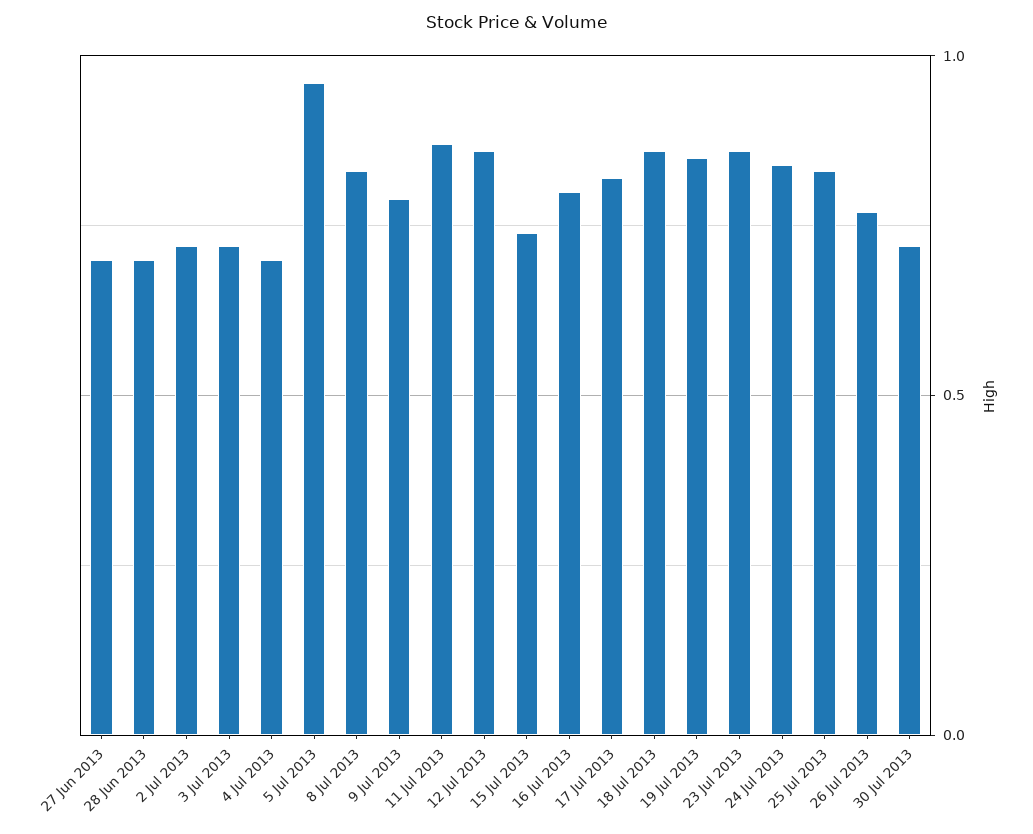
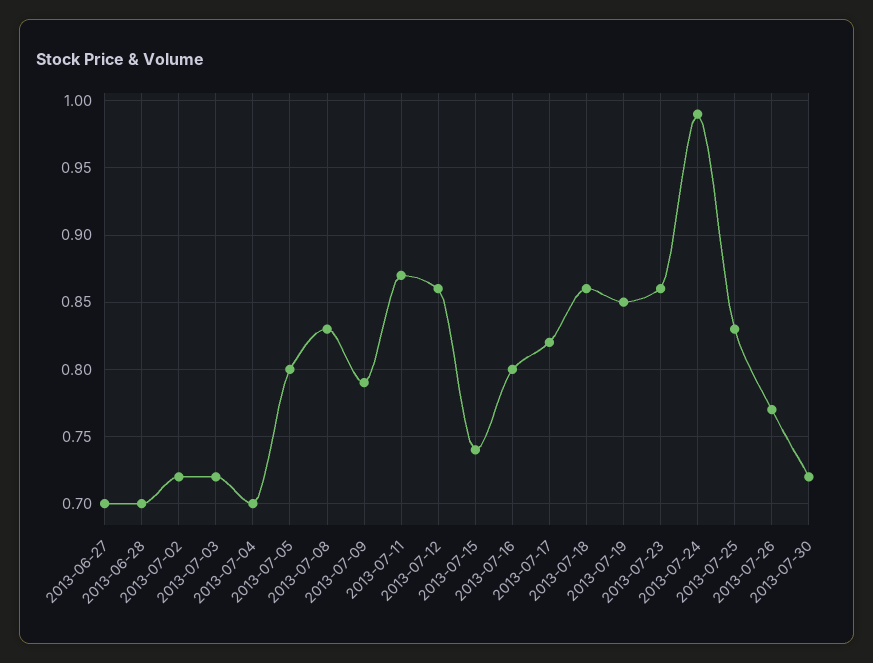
5 Jul 2013: 0.95 -> 0.8
24 Jul 2013: 0.85 -> 0.99

